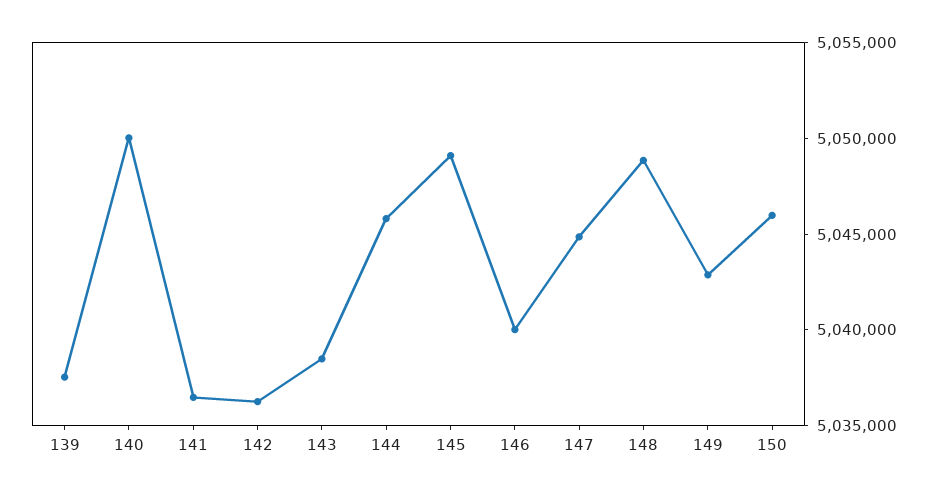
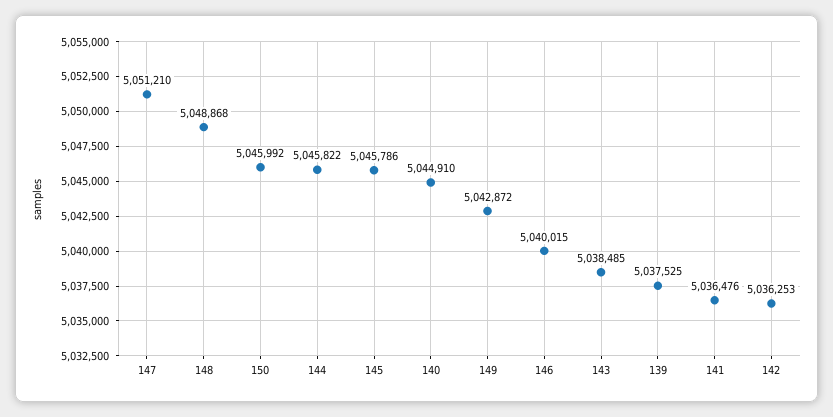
140: 5050000 -> 5044910
145: 5049000 -> 5045786
147: 5045000 -> 5051210

